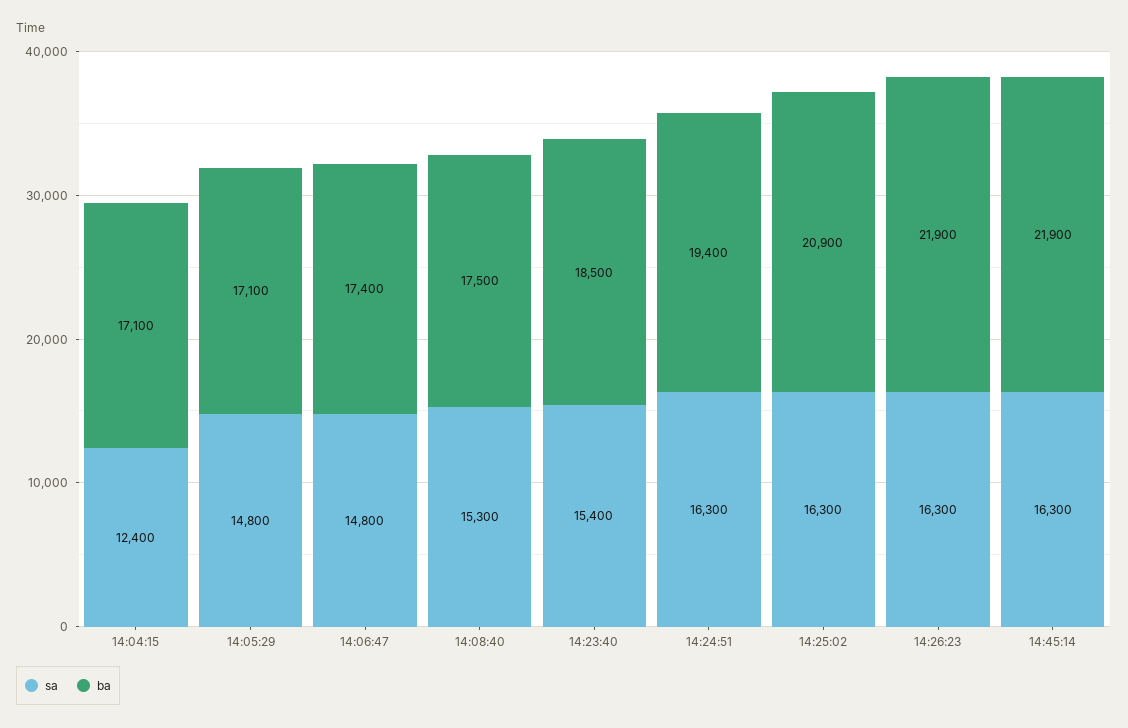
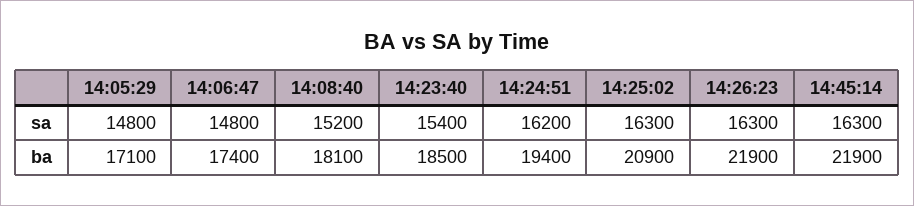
sa, 14:04:15: 12400 -> none
ba, 14:04:15: 17100 -> none
sa, 14:08:40: 15300 -> 15200
ba, 14:08:40: 17500 -> 18100
sa, 14:24:51: 16300 -> 16200

